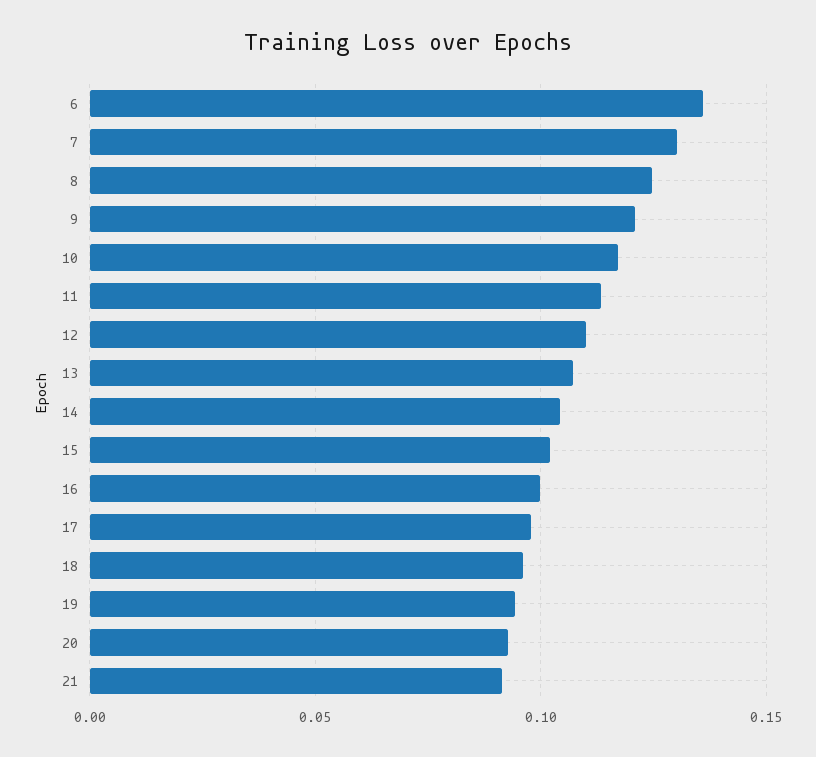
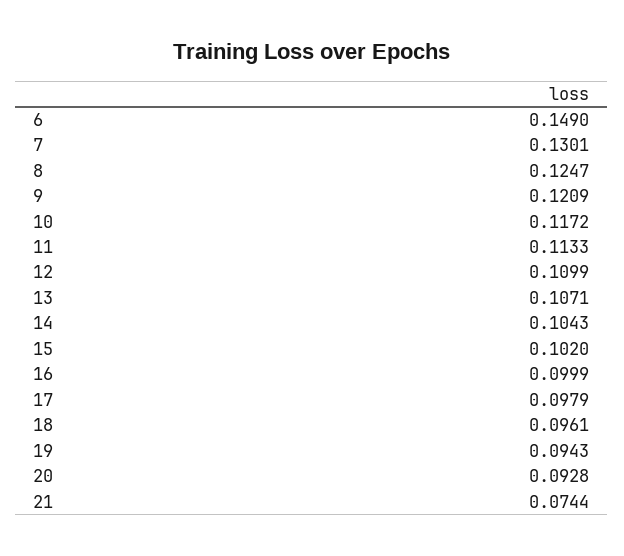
6: 0.135 -> 0.149
21: 0.09 -> 0.0744

